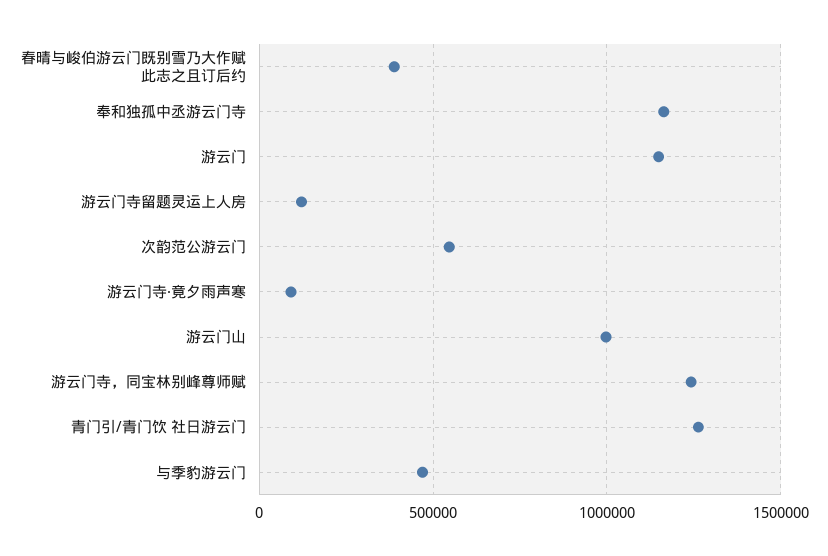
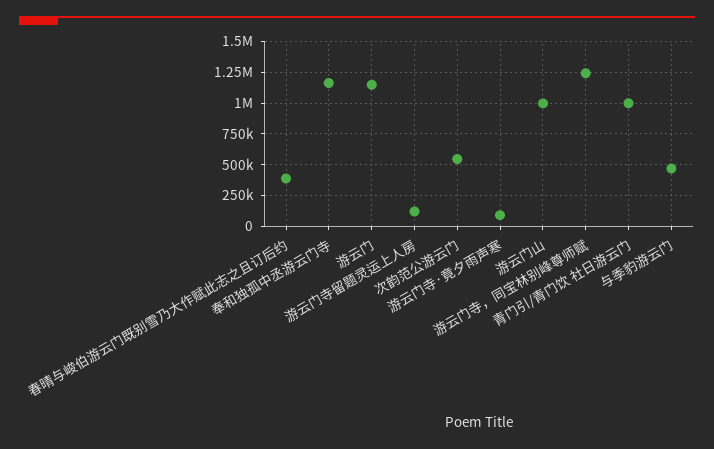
青门引/青门饮 社日游云门: 1250000 -> 1000000

